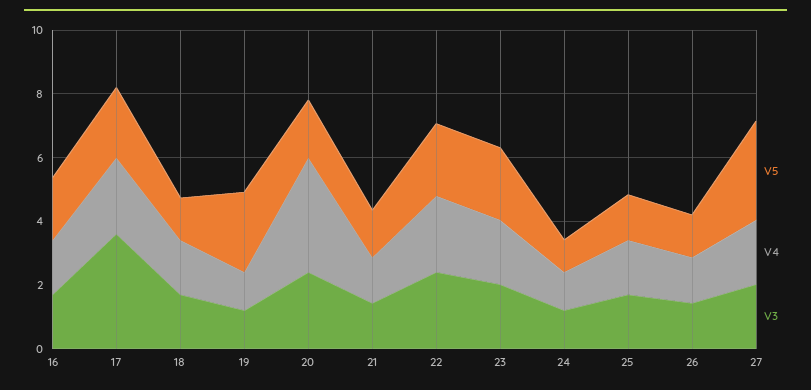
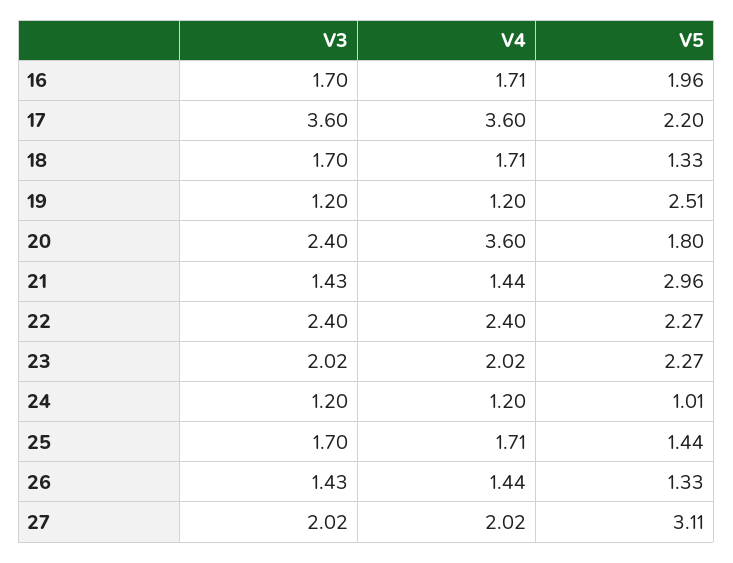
V4, 17: 2.5 -> 3.6
V5, 21: 1.5 -> 2.96

